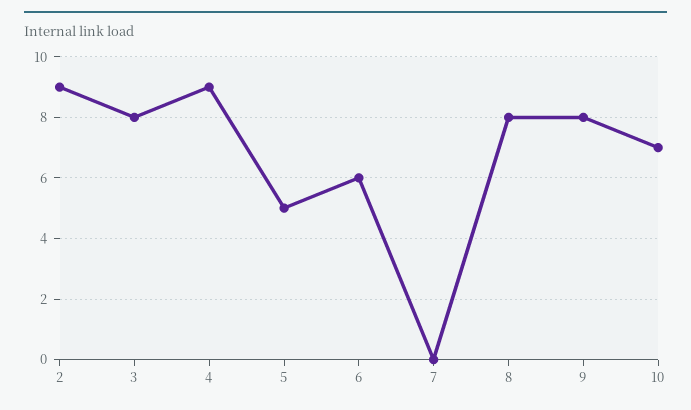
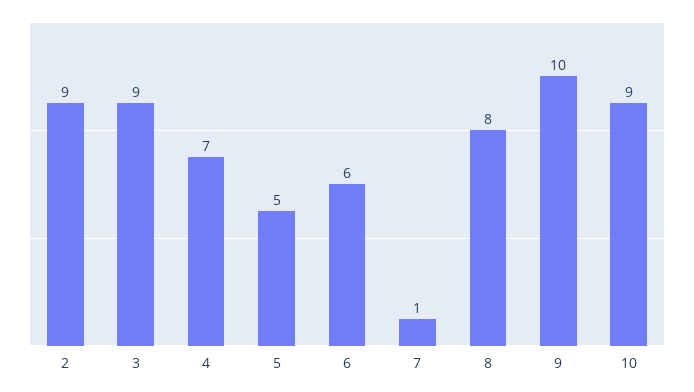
3: 8 -> 9
4: 9 -> 7
7: 0 -> 1
9: 8 -> 10
10: 7 -> 9

